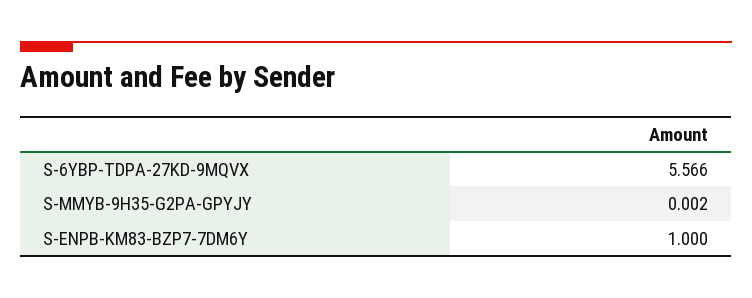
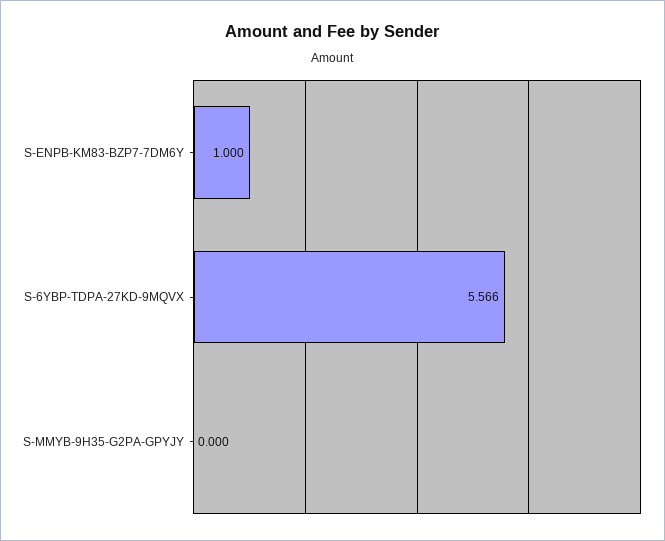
S-MMYB-9H35-G2PA-GPYJY: 0.002 -> 0

